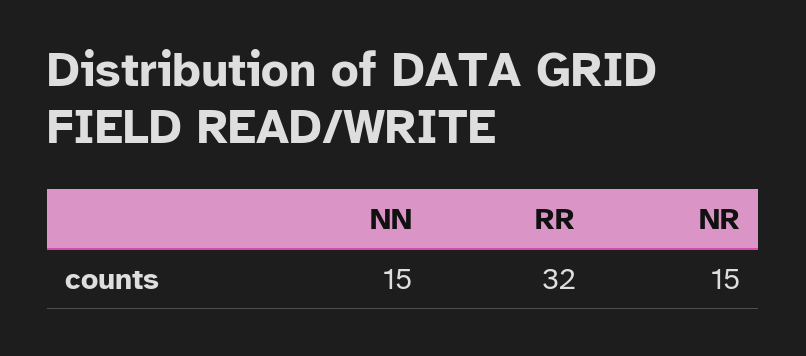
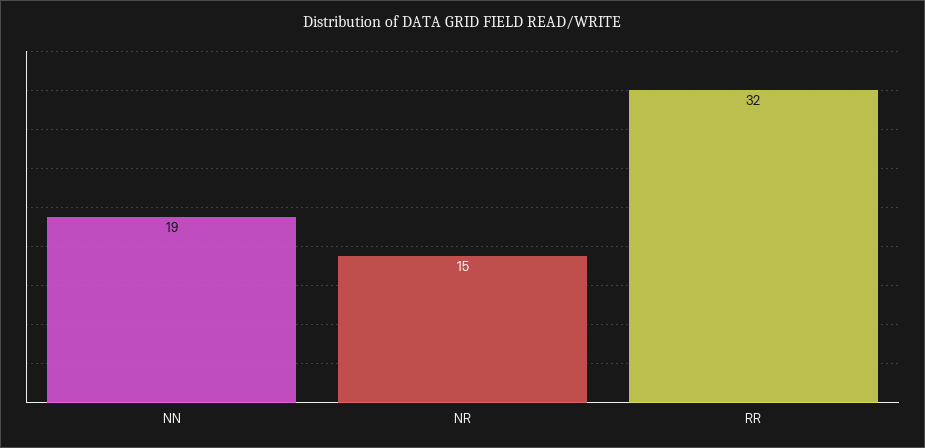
NN: 15 -> 19

